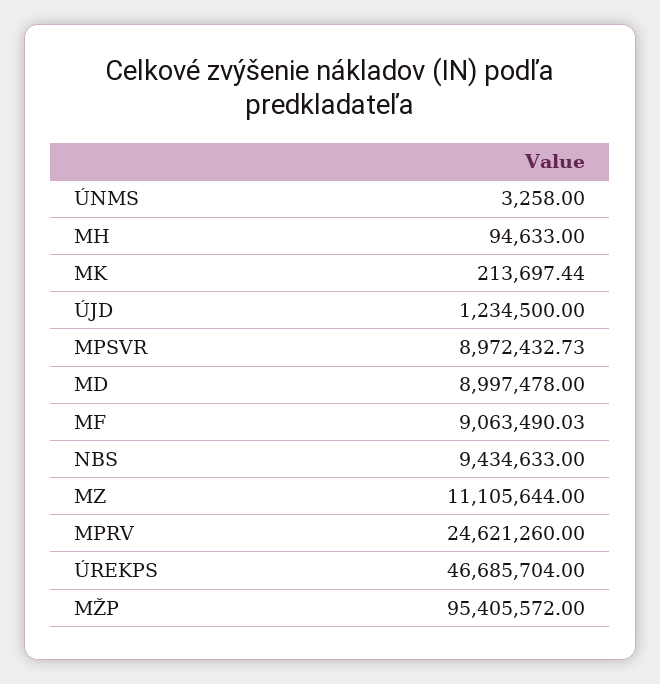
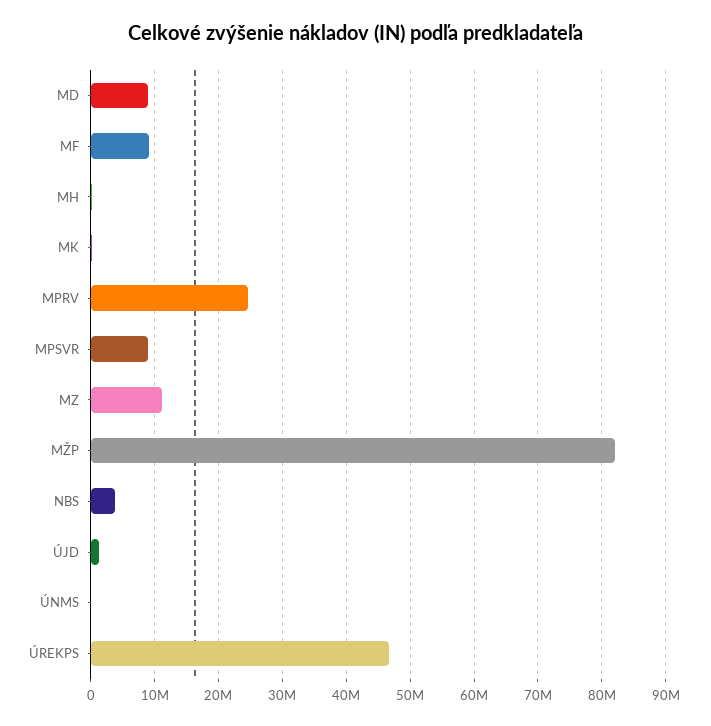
NBS: 9434633 -> 4000000
MŽP: 95405572 -> 82000000

